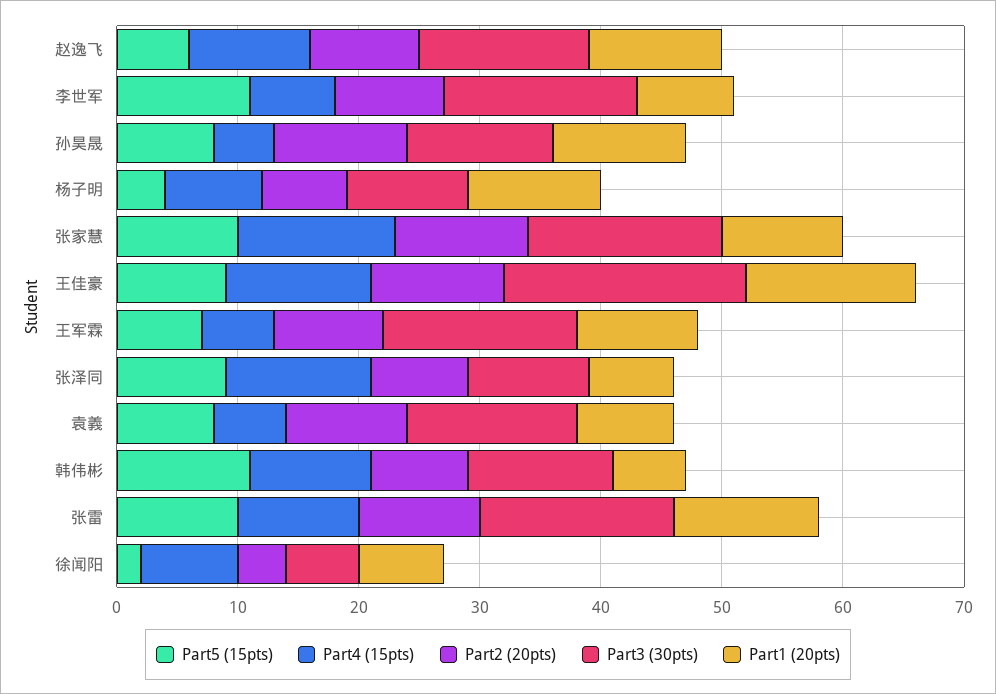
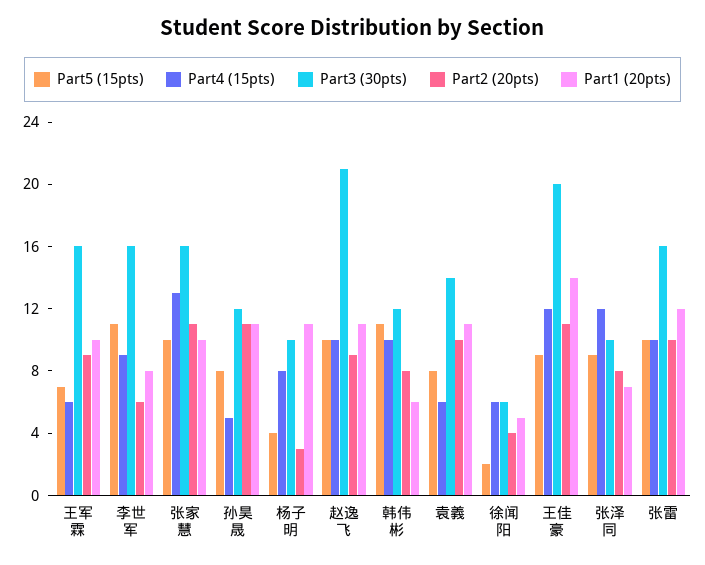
Part5 (15pts), 赵逸飞: 6 -> 10
Part3 (30pts), 赵逸飞: 14 -> 21
Part4 (15pts), 李世军: 7 -> 9
Part2 (20pts), 李世军: 9 -> 6
Part2 (20pts), 杨子明: 7 -> 3
Part1 (20pts), 袁義: 8 -> 11
Part4 (15pts), 徐闻阳: 8 -> 6
Part1 (20pts), 徐闻阳: 7 -> 5

